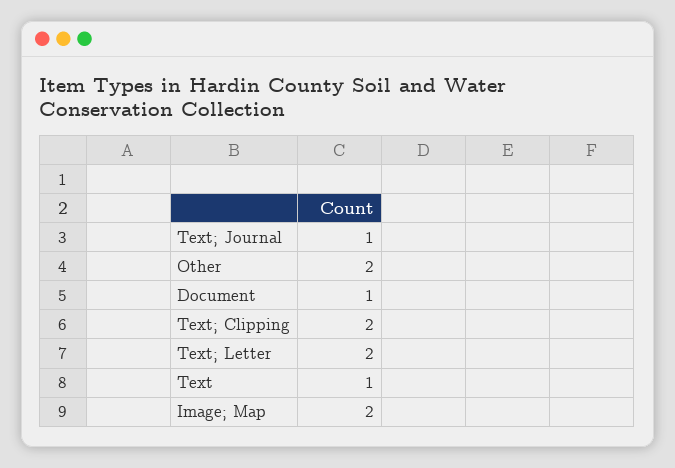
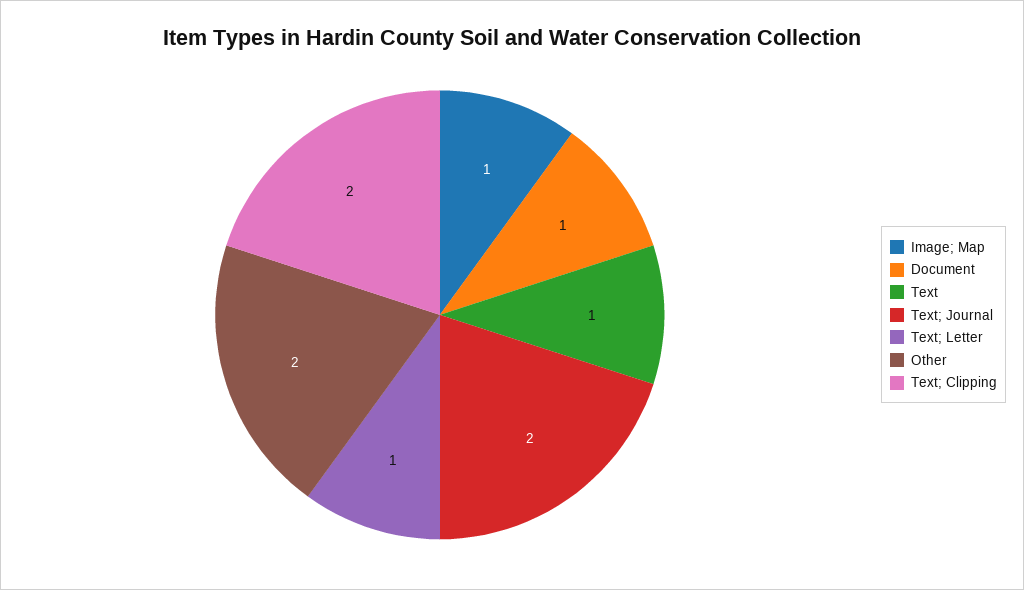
Text; Journal: 1 -> 2
Text; Letter: 2 -> 1
Image; Map: 2 -> 1

